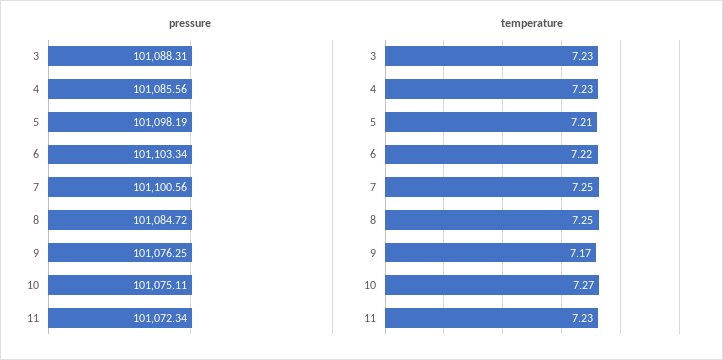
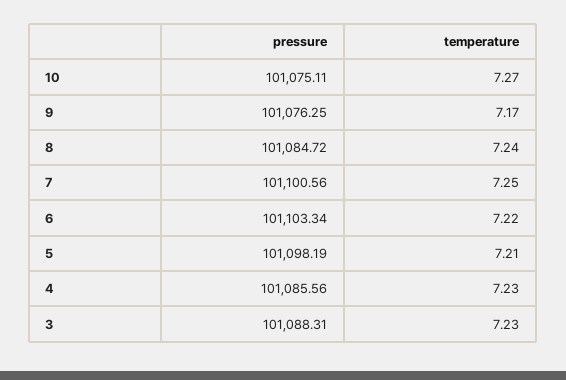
pressure, 11: 101072.34 -> none
temperature, 8: 7.25 -> 7.24
temperature, 11: 7.23 -> none

